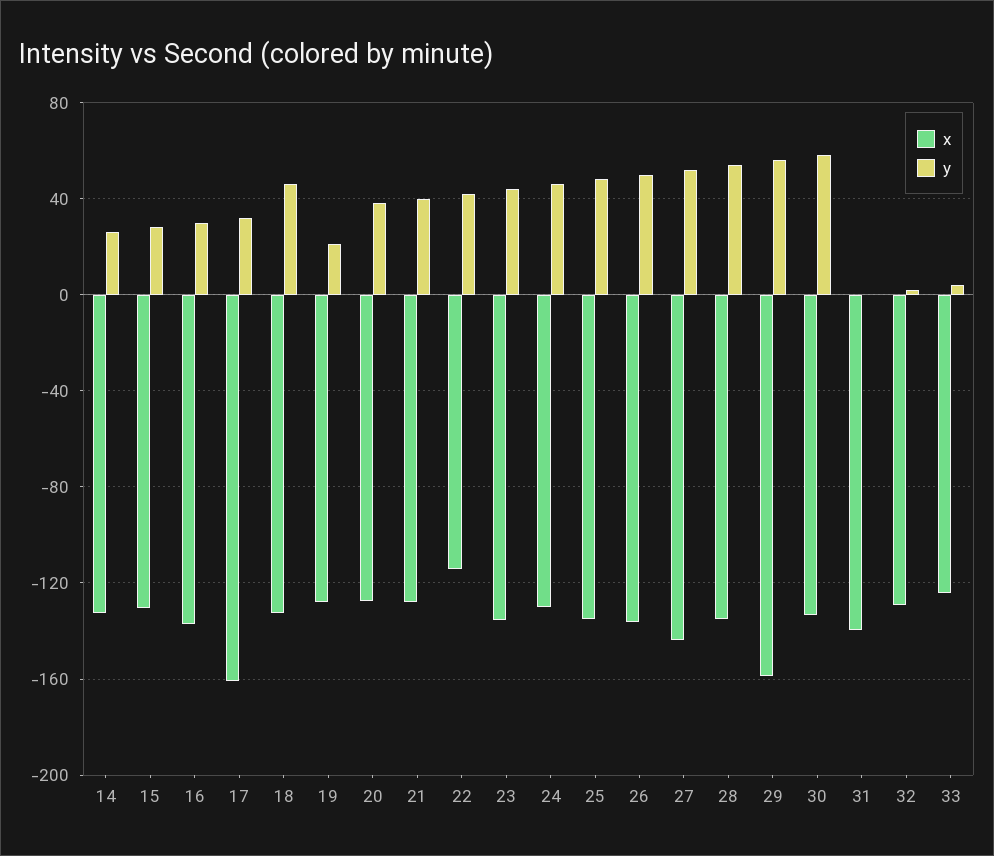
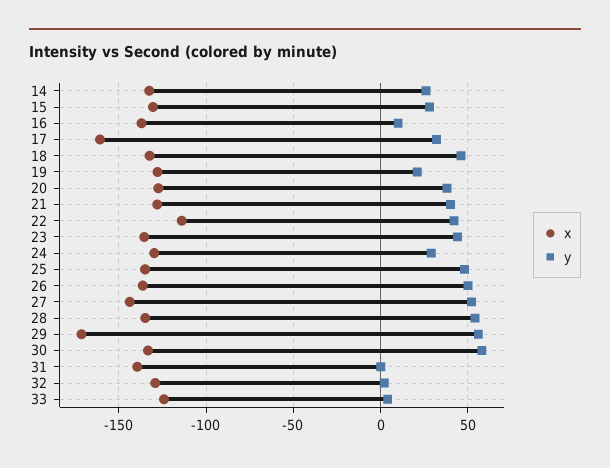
y, 16: 30 -> 10
y, 24: 45 -> 30
x, 29: -160 -> -170

